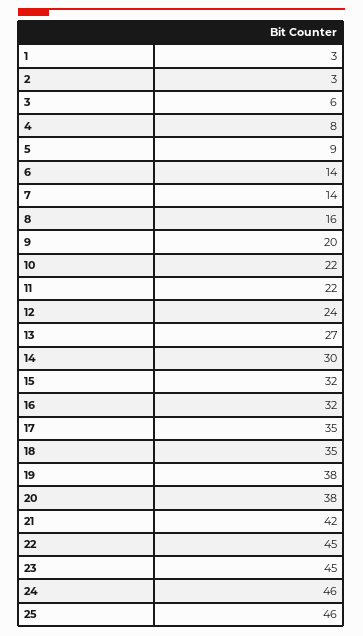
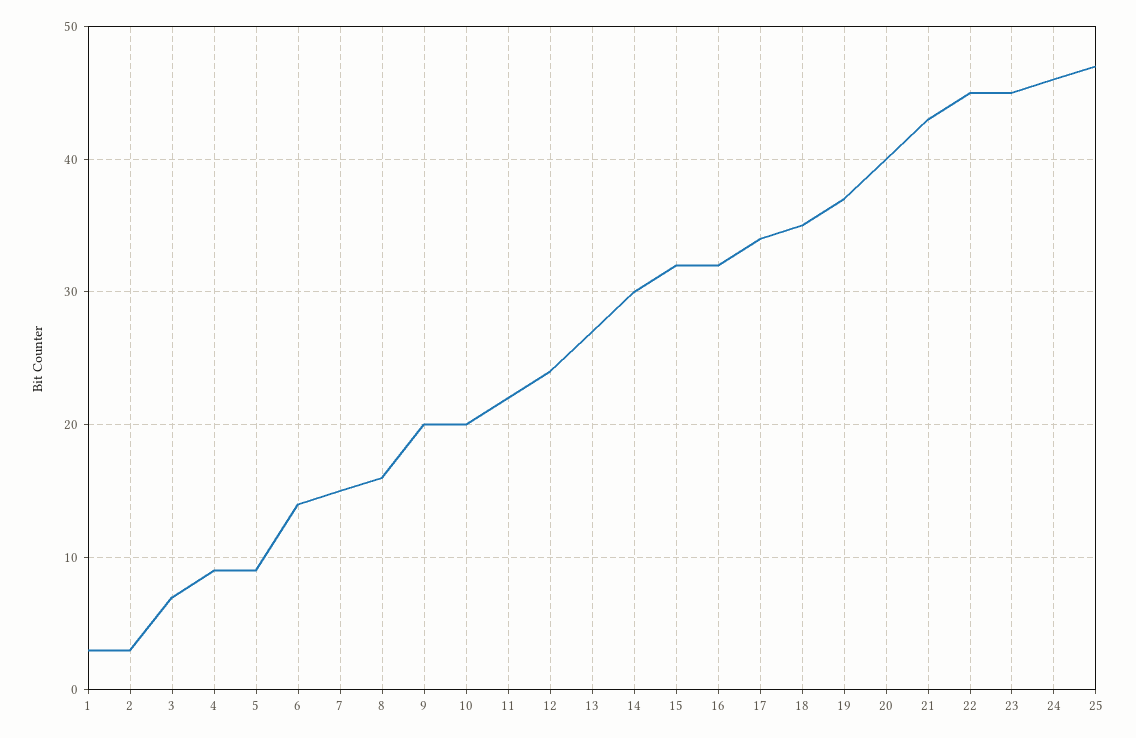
3: 6 -> 7
4: 8 -> 9
7: 14 -> 15
10: 22 -> 20
17: 35 -> 34
19: 38 -> 37
20: 38 -> 40
21: 42 -> 43
25: 46 -> 47

